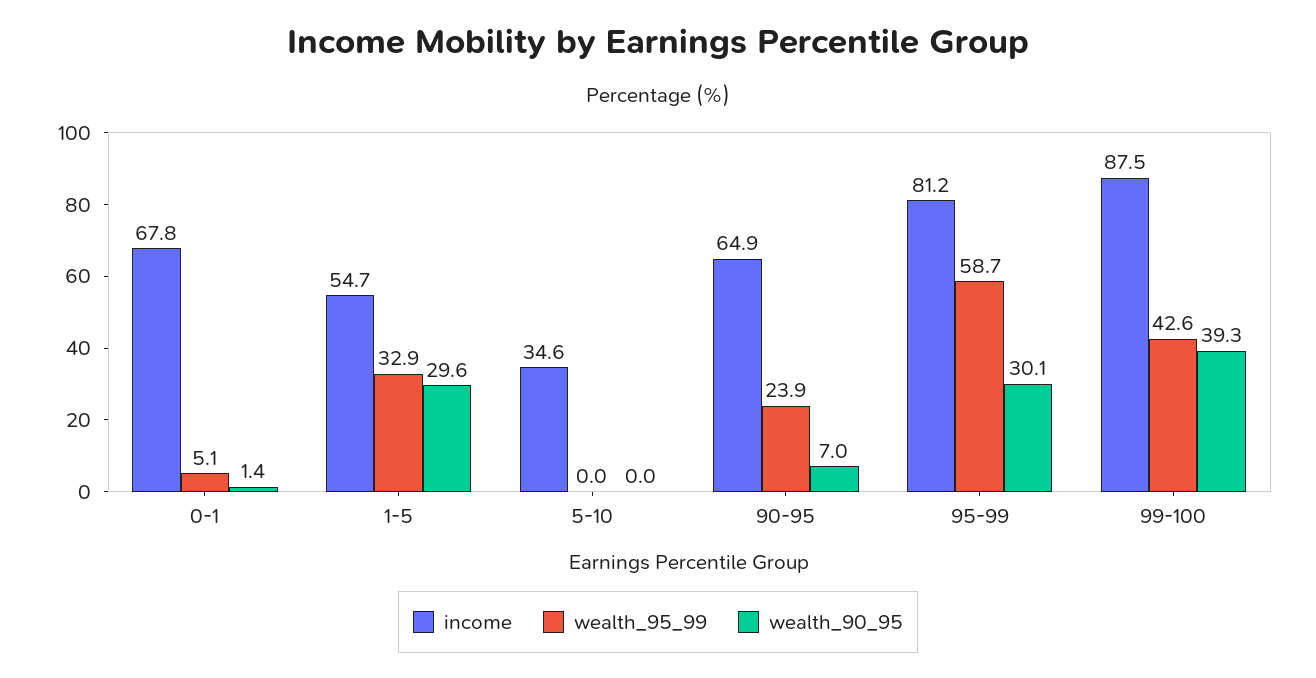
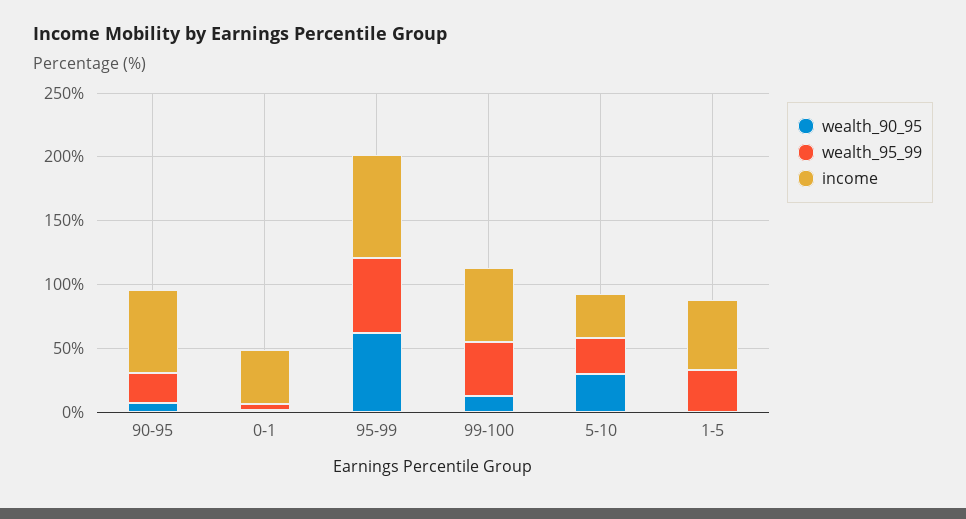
income, 0-1: 67.8 -> 40
wealth_90_95, 1-5: 29.6 -> 0
wealth_95_99, 5-10: 0 -> 30
wealth_90_95, 5-10: 0 -> 30
wealth_90_95, 95-99: 30.1 -> 60
income, 99-100: 87.5 -> 60
wealth_90_95, 99-100: 39.3 -> 10

